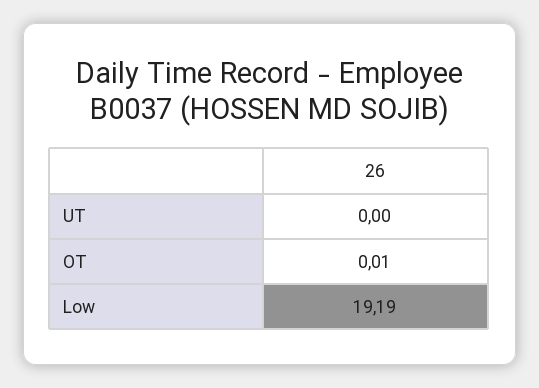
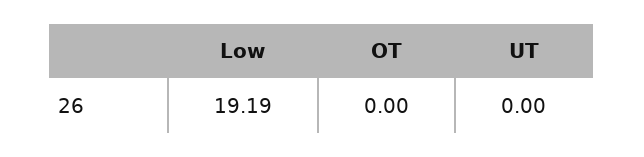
OT: 0.01 -> 0

